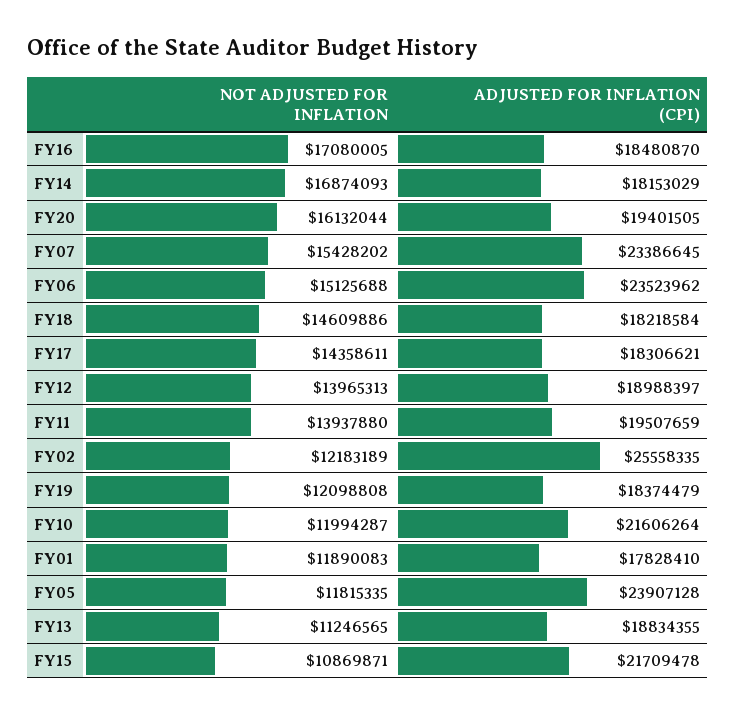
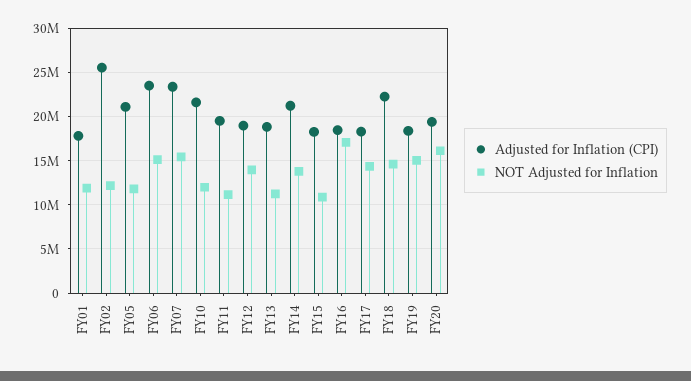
NOT ADJUSTED FOR INFLATION, FY14: 16874093 -> 14000000
ADJUSTED FOR INFLATION (CPI), FY14: 18153029 -> 21000000
ADJUSTED FOR INFLATION (CPI), FY18: 18218584 -> 22000000
NOT ADJUSTED FOR INFLATION, FY11: 13937880 -> 11000000
NOT ADJUSTED FOR INFLATION, FY19: 12098808 -> 15000000
ADJUSTED FOR INFLATION (CPI), FY05: 23907128 -> 21000000
ADJUSTED FOR INFLATION (CPI), FY15: 21709478 -> 18000000

